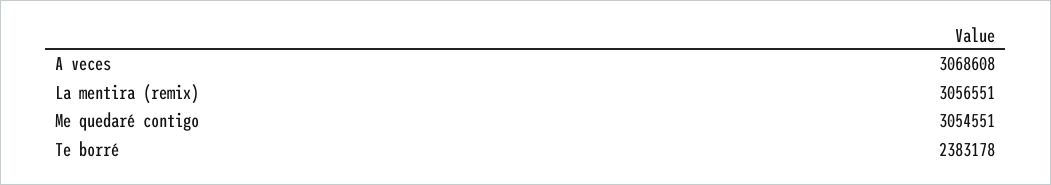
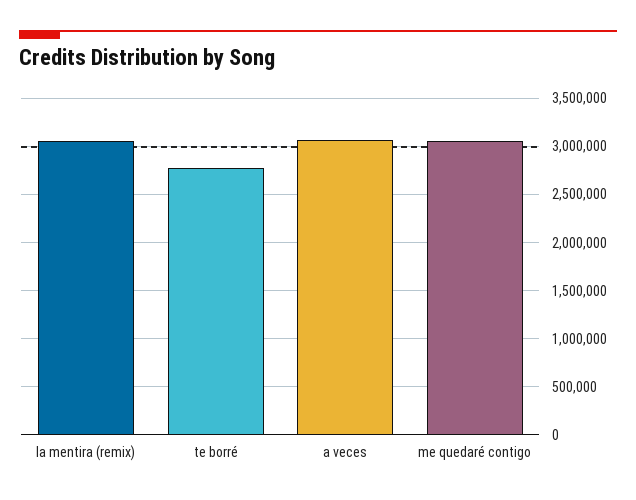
Te borré: 2383178 -> 2800000

